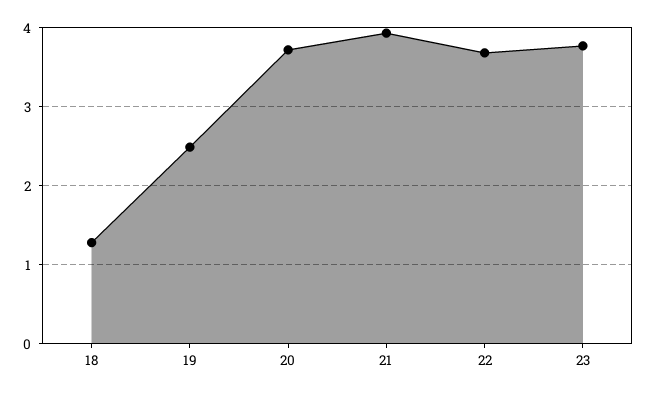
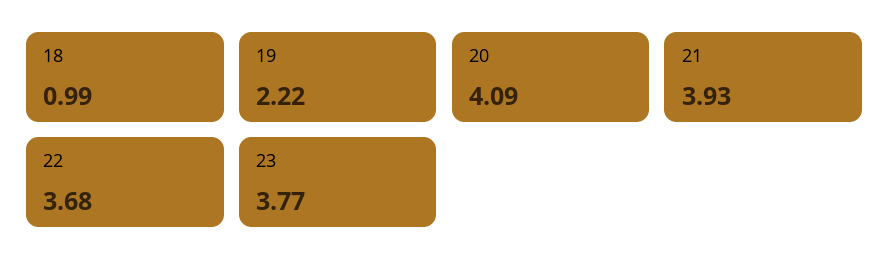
18: 1.3 -> 0.99
19: 2.5 -> 2.22
20: 3.7 -> 4.09

